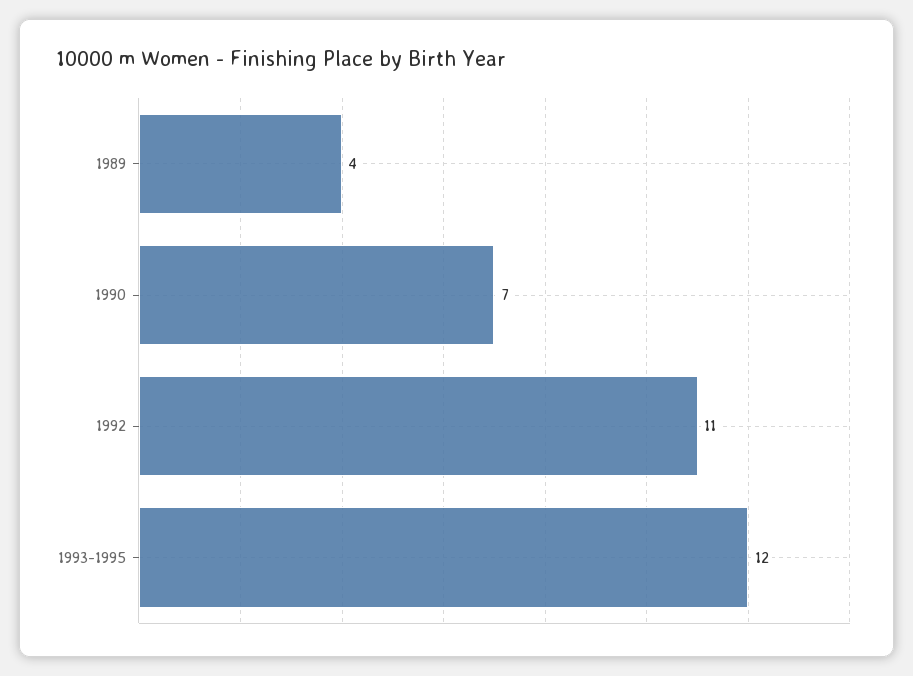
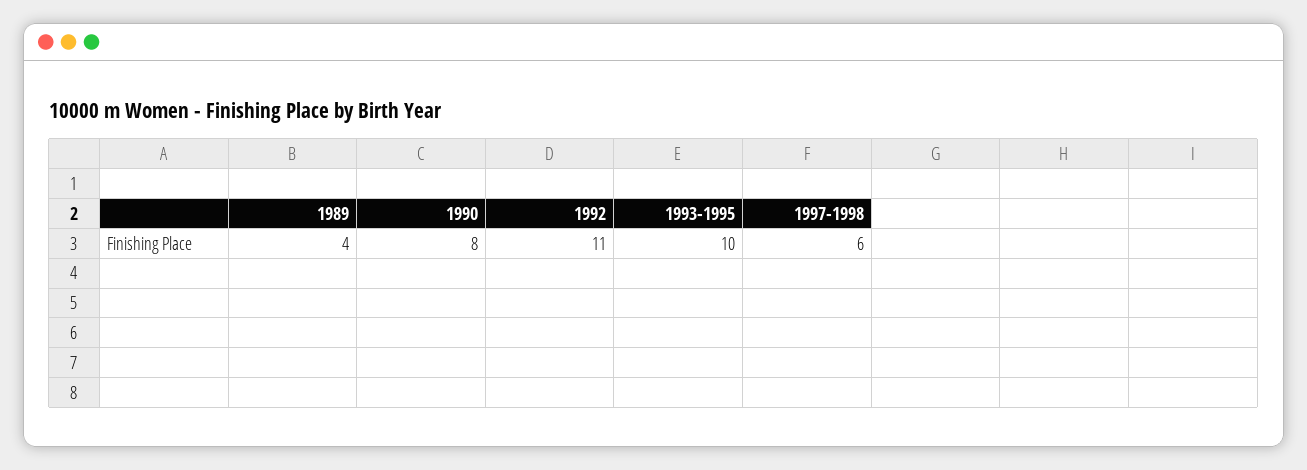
1990: 7 -> 8
1993-1995: 12 -> 10
1997-1998: none -> 6

